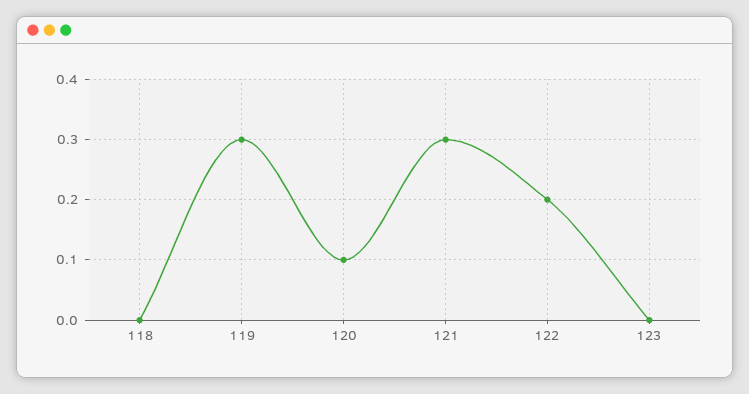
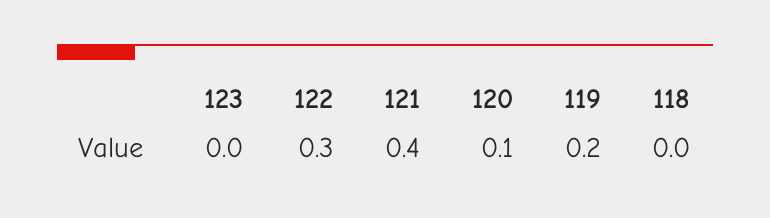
119: 0.3 -> 0.2
121: 0.3 -> 0.4
122: 0.2 -> 0.3

